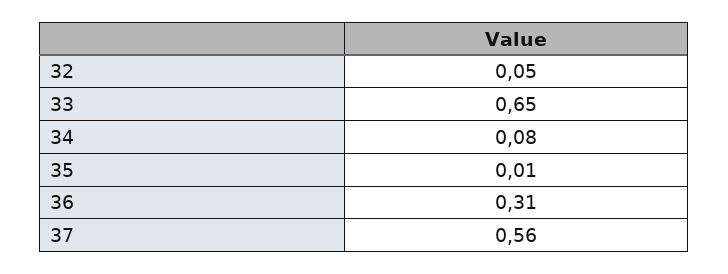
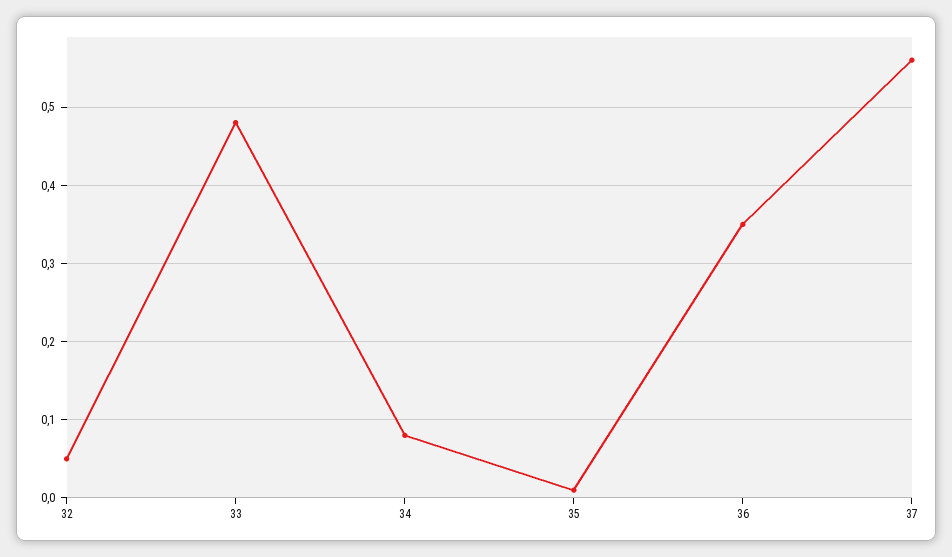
33: 0.65 -> 0.48
36: 0.31 -> 0.35

